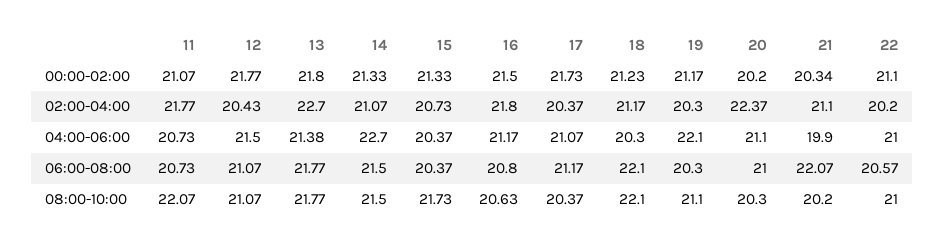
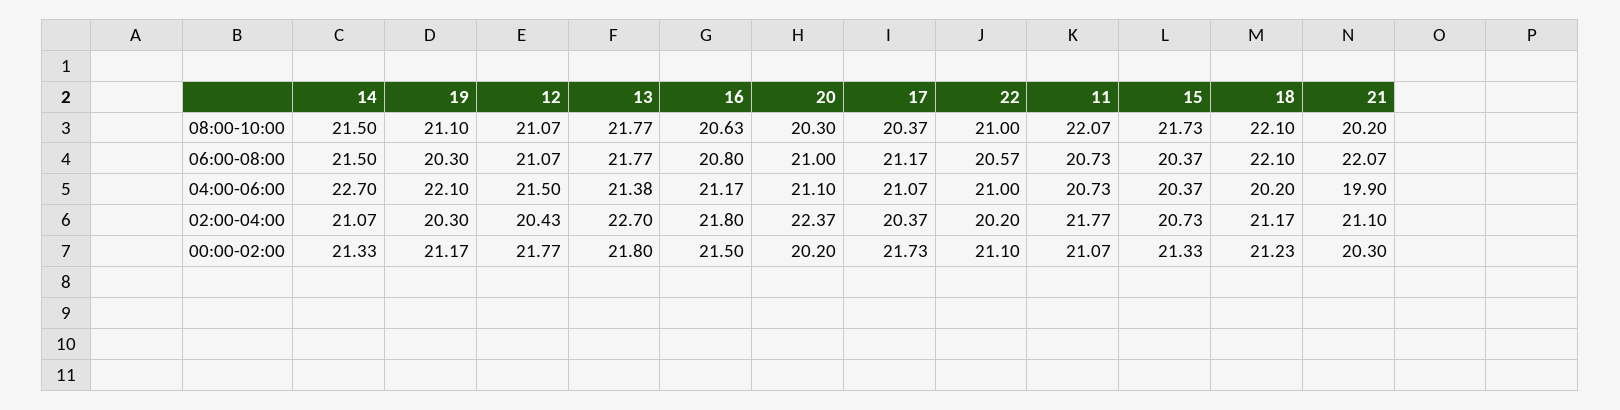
21, 00:00-02:00: 20.34 -> 20.3
18, 04:00-06:00: 20.3 -> 20.2

